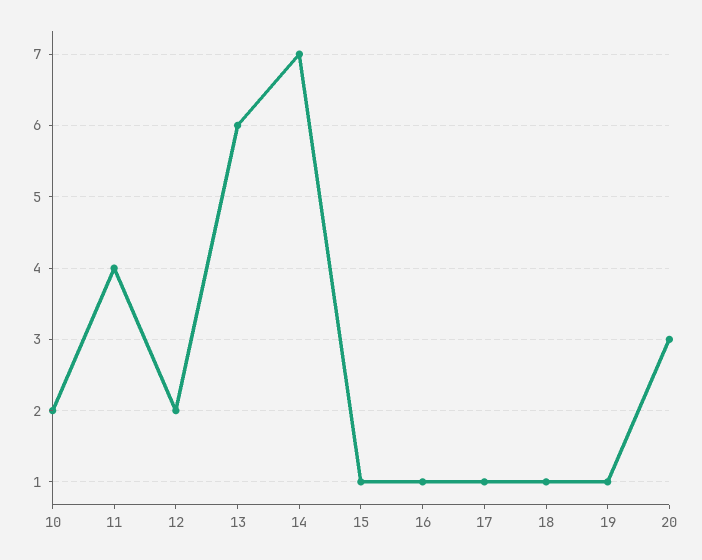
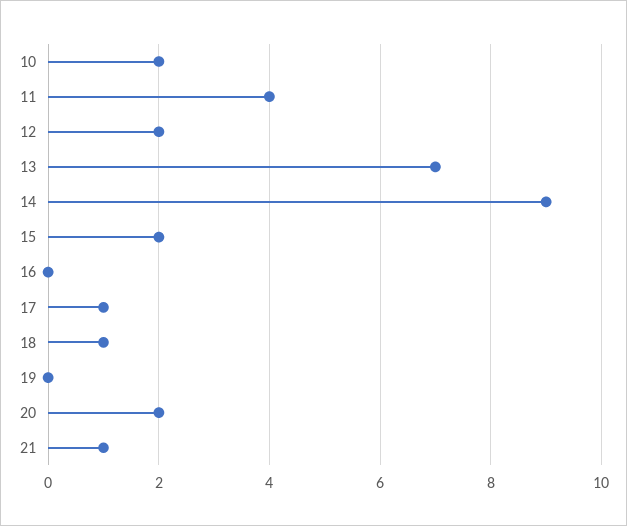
13: 6 -> 7
14: 7 -> 9
15: 1 -> 2
16: 1 -> 0
19: 1 -> 0
20: 3 -> 2
21: none -> 1

